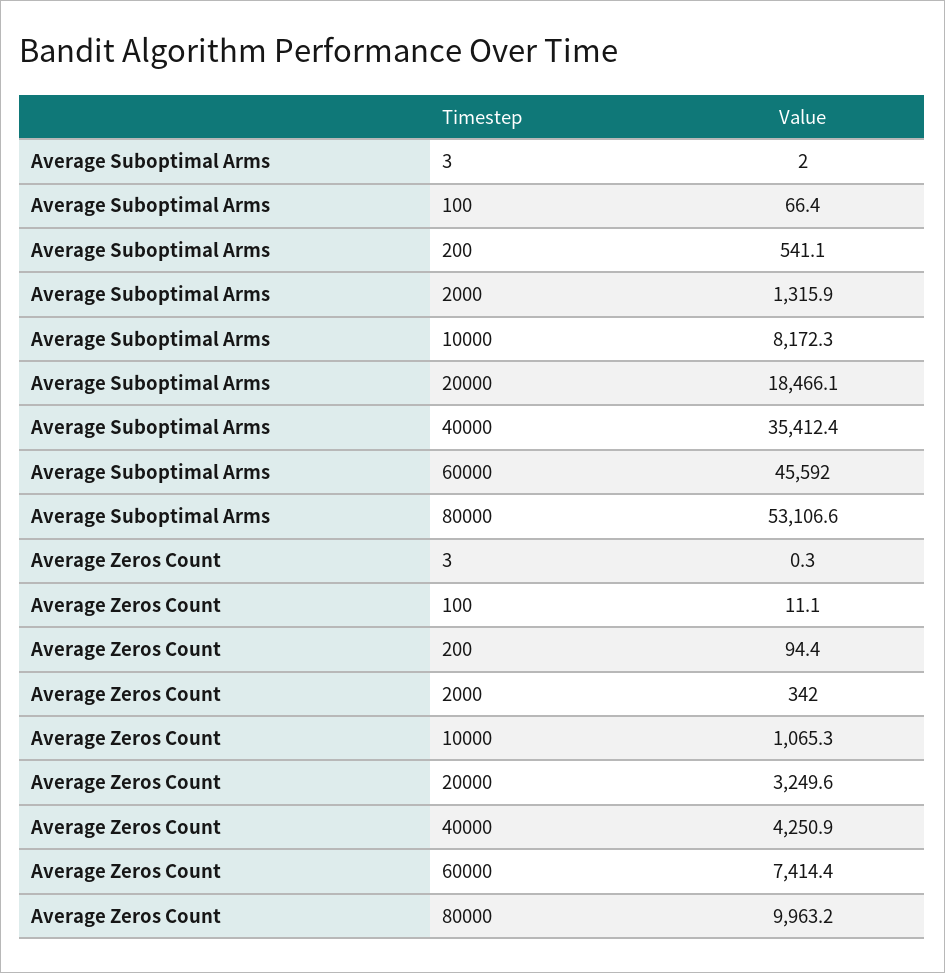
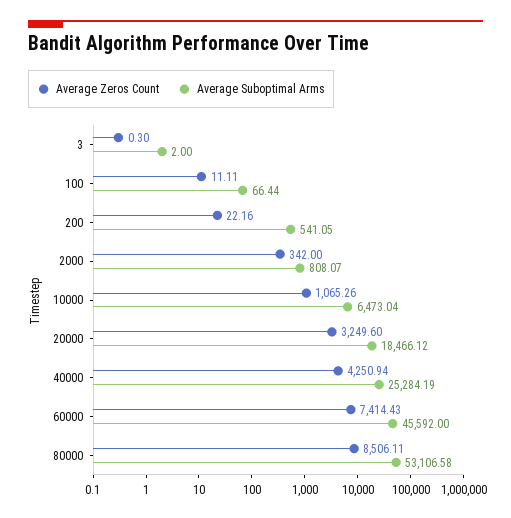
Average Suboptimal Arms, 2000: 1315.9 -> 808.07
Average Suboptimal Arms, 10000: 8172.3 -> 6473.04
Average Suboptimal Arms, 40000: 35412.4 -> 25284.19
Average Zeros Count, 200: 94.4 -> 22.16
Average Zeros Count, 80000: 9963.2 -> 8506.11

